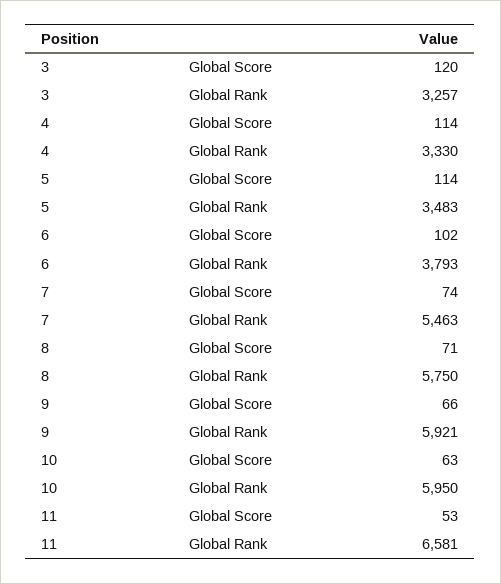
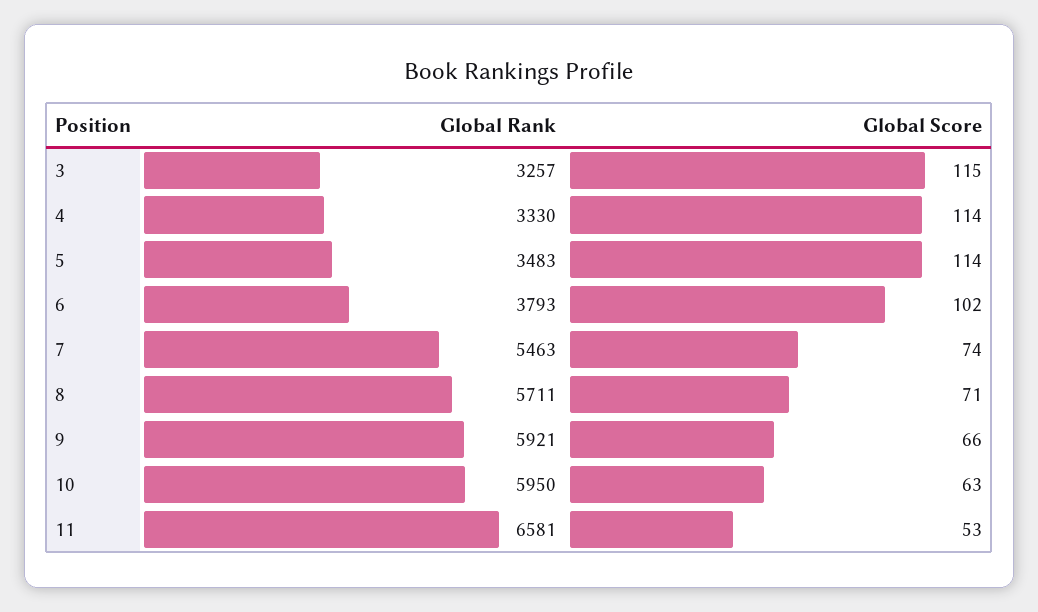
3, Global Score: 120 -> 115
8, Global Rank: 5750 -> 5711

